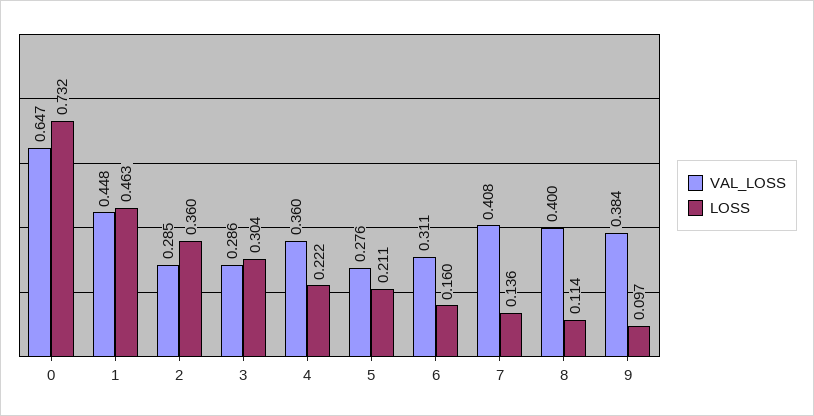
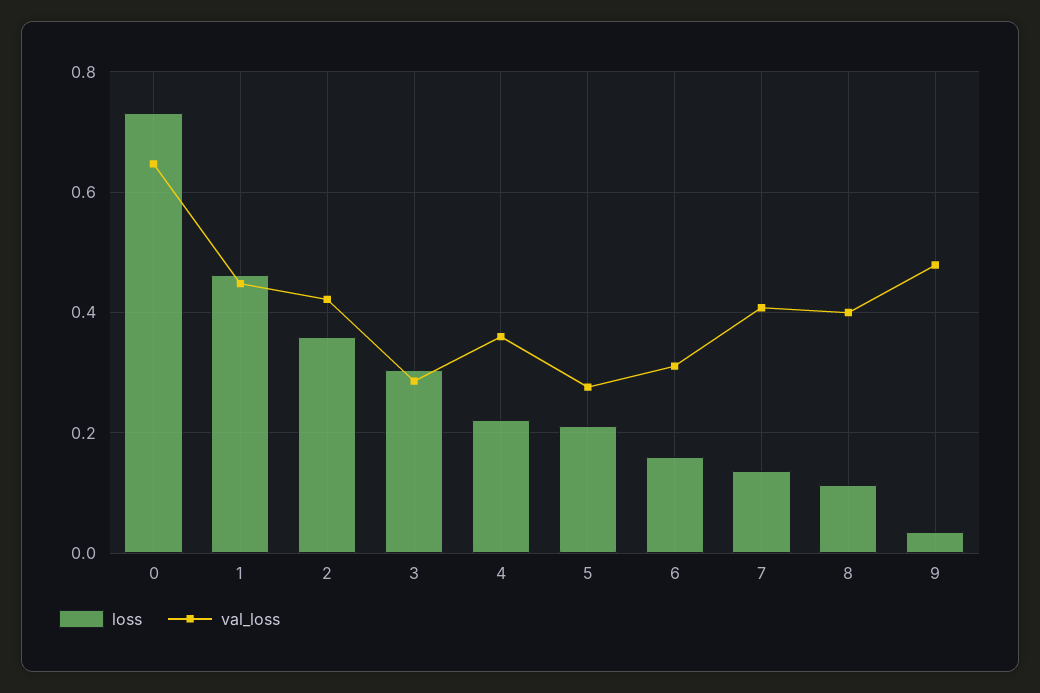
VAL_LOSS, 2: 0.285 -> 0.42
VAL_LOSS, 9: 0.384 -> 0.48
LOSS, 9: 0.097 -> 0.04

